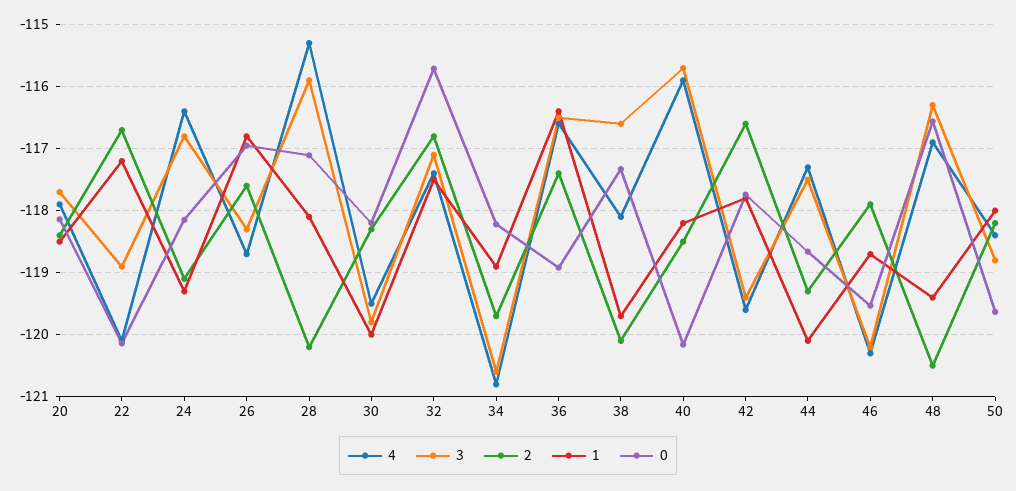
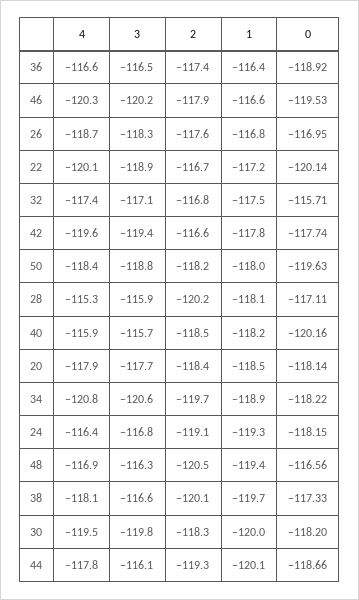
4, 44: -117.3 -> -117.8
3, 44: -117.5 -> -116.1
1, 46: -118.7 -> -116.6

